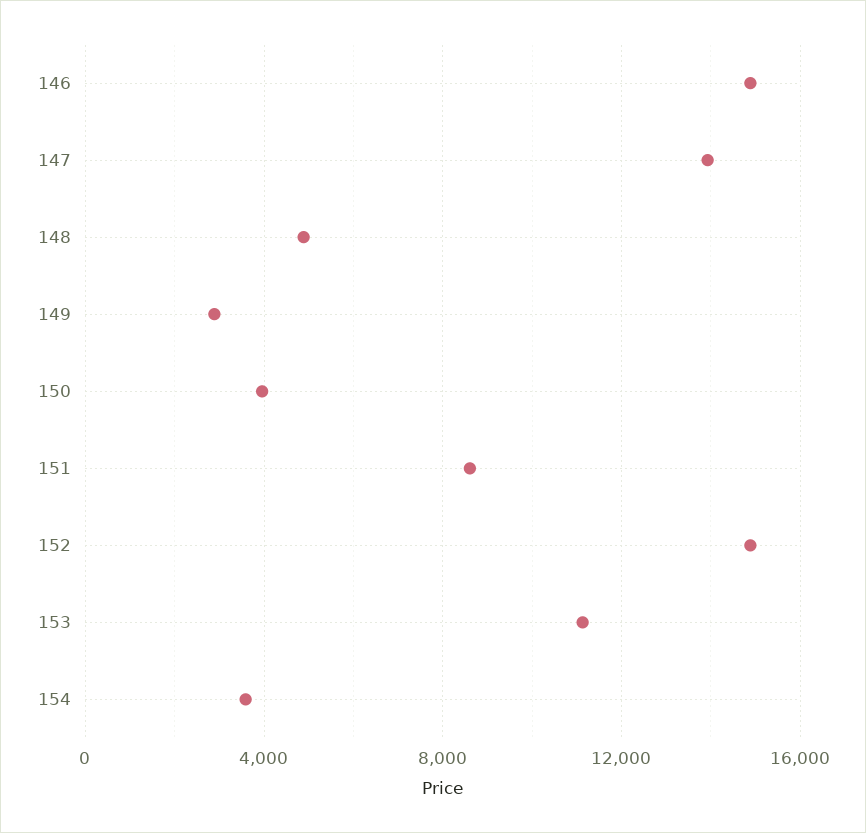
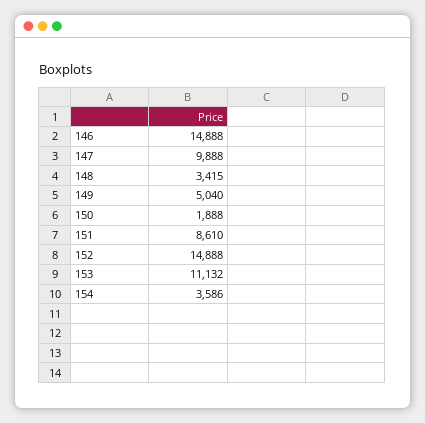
147: 14000 -> 9888
148: 5000 -> 3415
149: 3000 -> 5040
150: 4000 -> 1888

